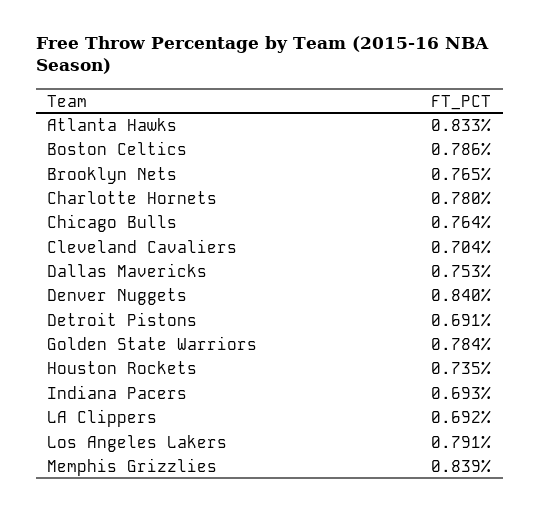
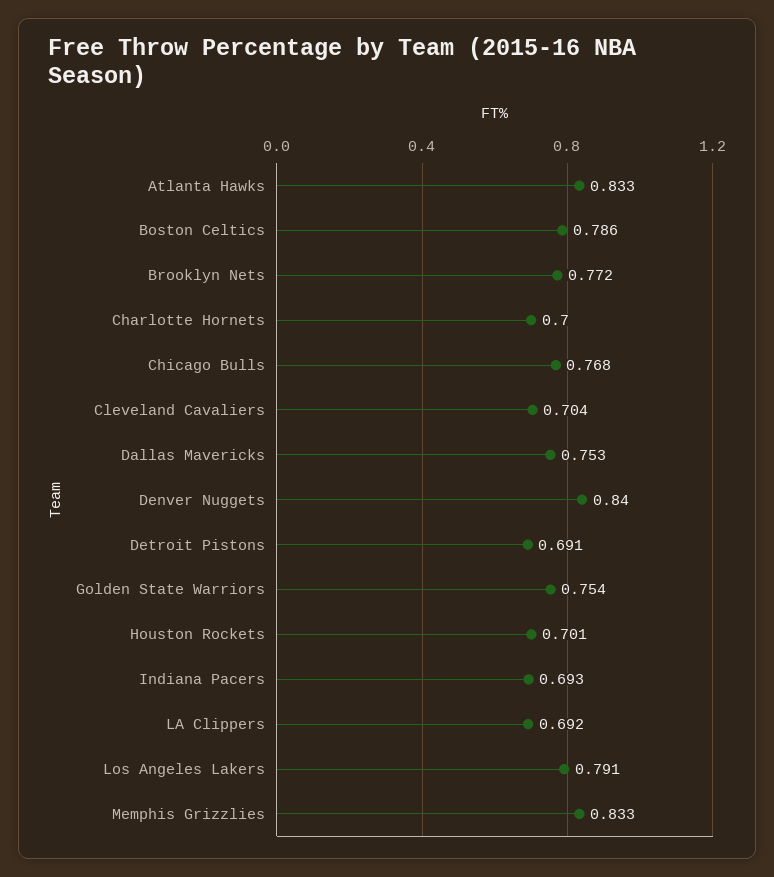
Brooklyn Nets: 0.765 -> 0.772
Charlotte Hornets: 0.78 -> 0.7
Chicago Bulls: 0.764 -> 0.768
Golden State Warriors: 0.784 -> 0.754
Houston Rockets: 0.735 -> 0.701
Memphis Grizzlies: 0.839 -> 0.833

